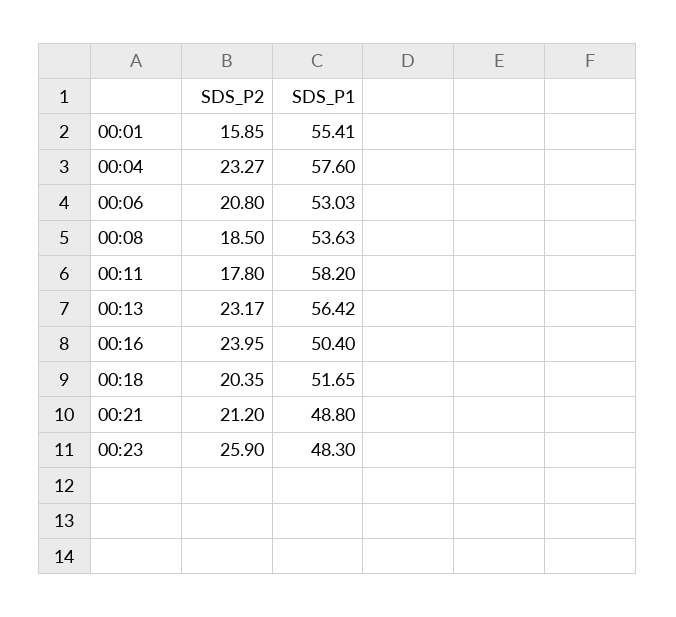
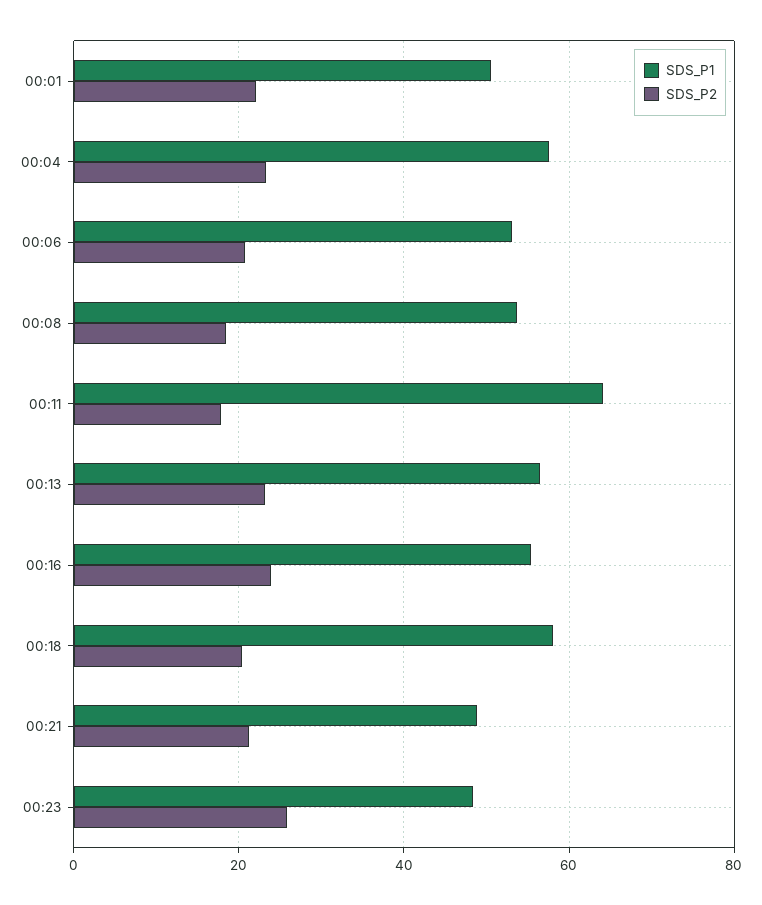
SDS_P2, 00:01: 15.85 -> 22
SDS_P1, 00:01: 55.41 -> 50
SDS_P1, 00:11: 58.2 -> 64
SDS_P1, 00:16: 50.4 -> 56
SDS_P1, 00:18: 51.65 -> 58

